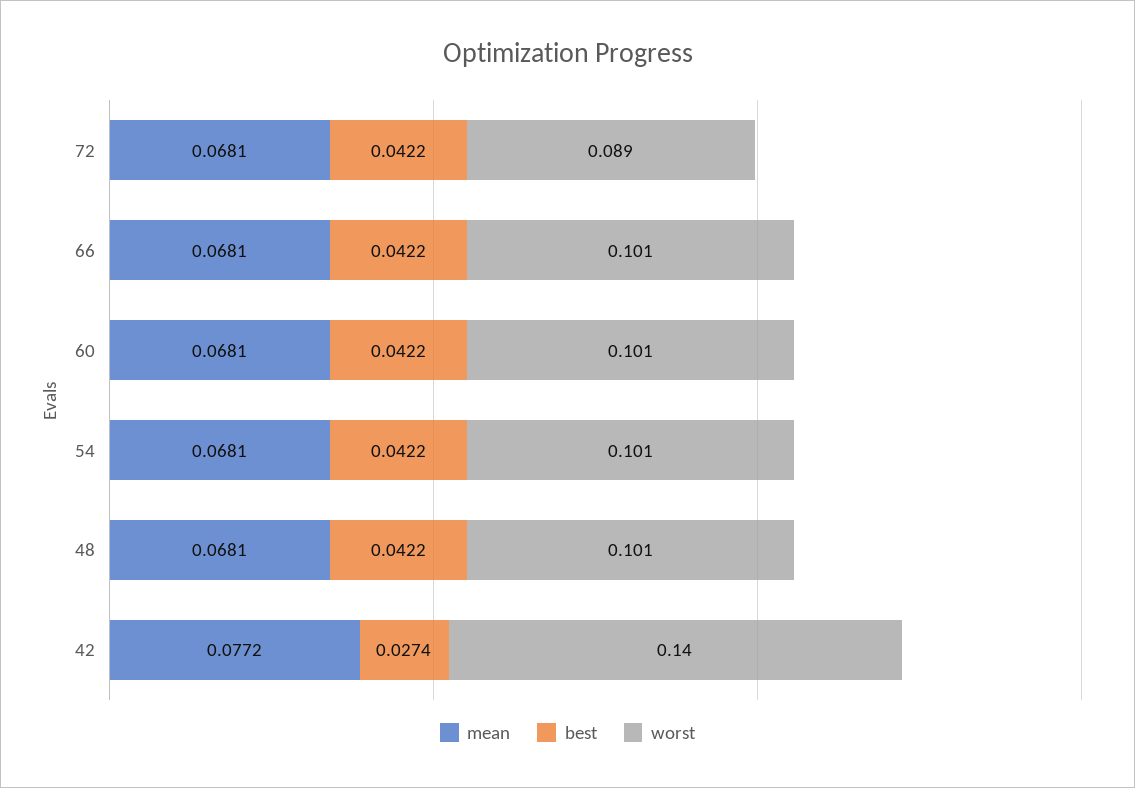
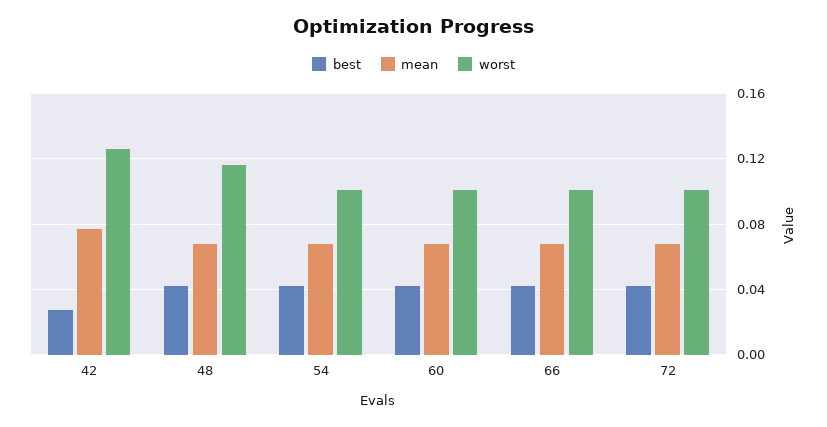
worst, 72: 0.089 -> 0.1
worst, 48: 0.101 -> 0.115
worst, 42: 0.14 -> 0.125

